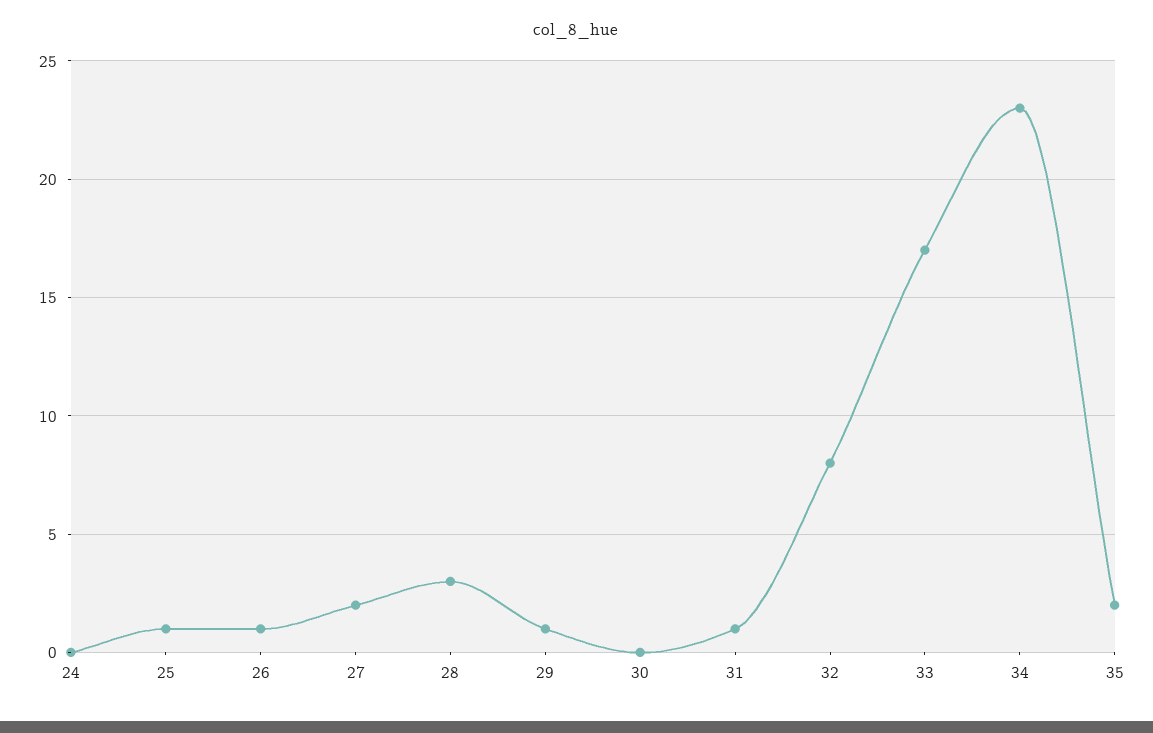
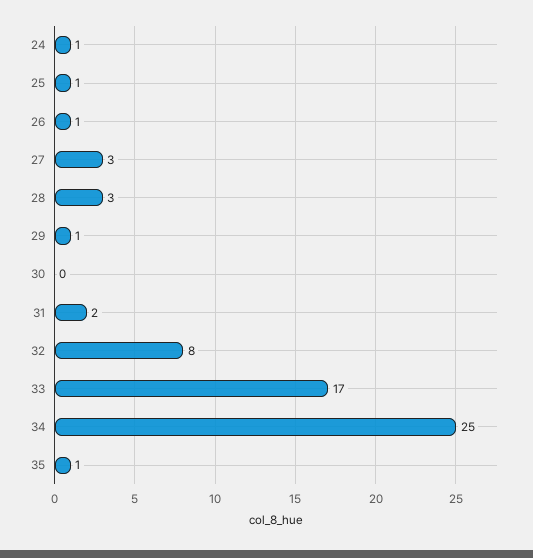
24: 0 -> 1
27: 2 -> 3
31: 1 -> 2
34: 23 -> 25
35: 2 -> 1

